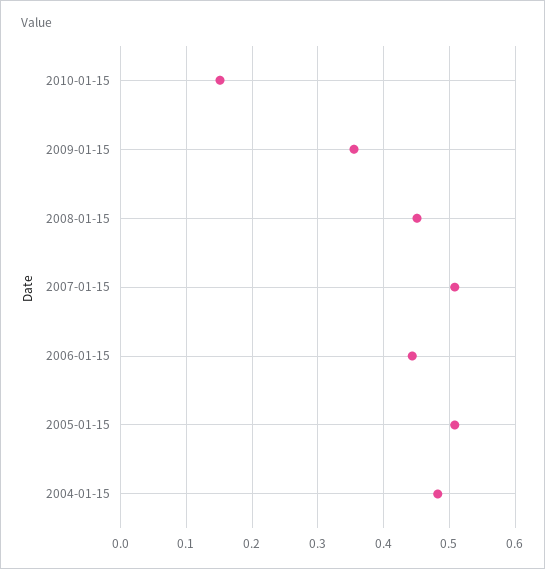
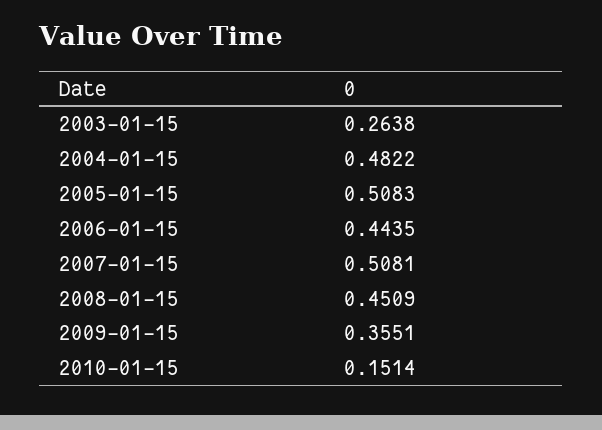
2003-01-15: none -> 0.2638

